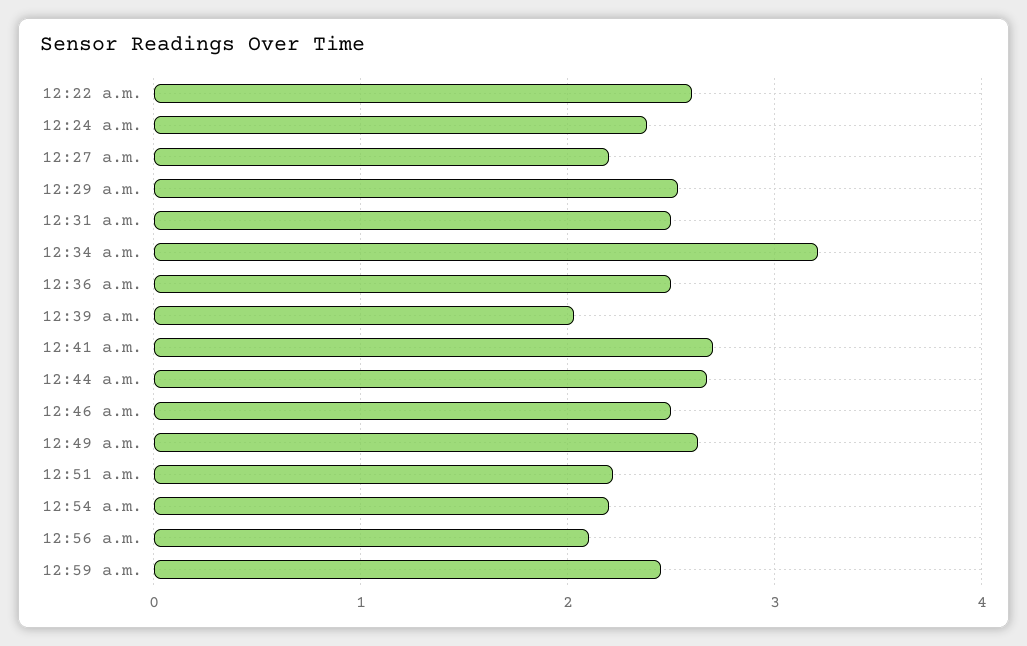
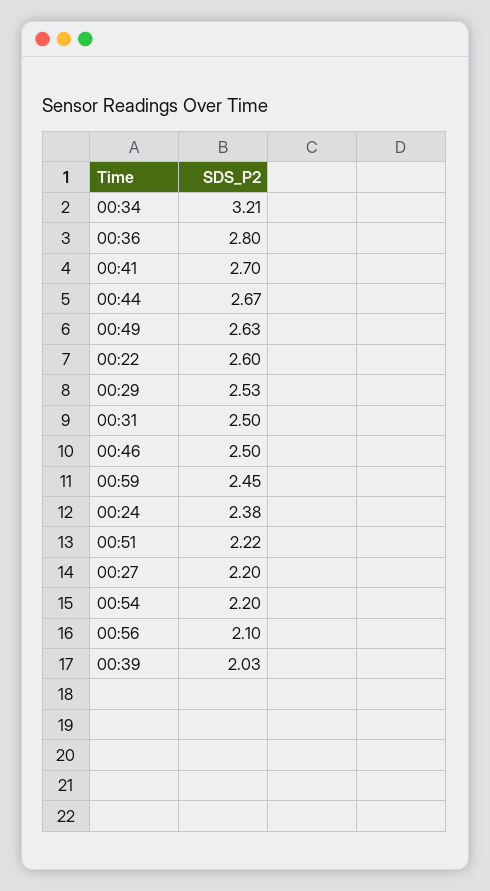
12:36 a.m.: 2.5 -> 2.8

